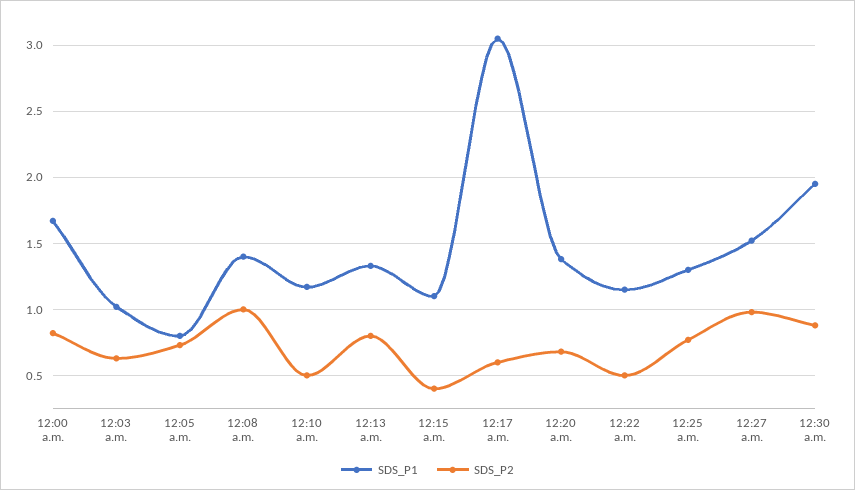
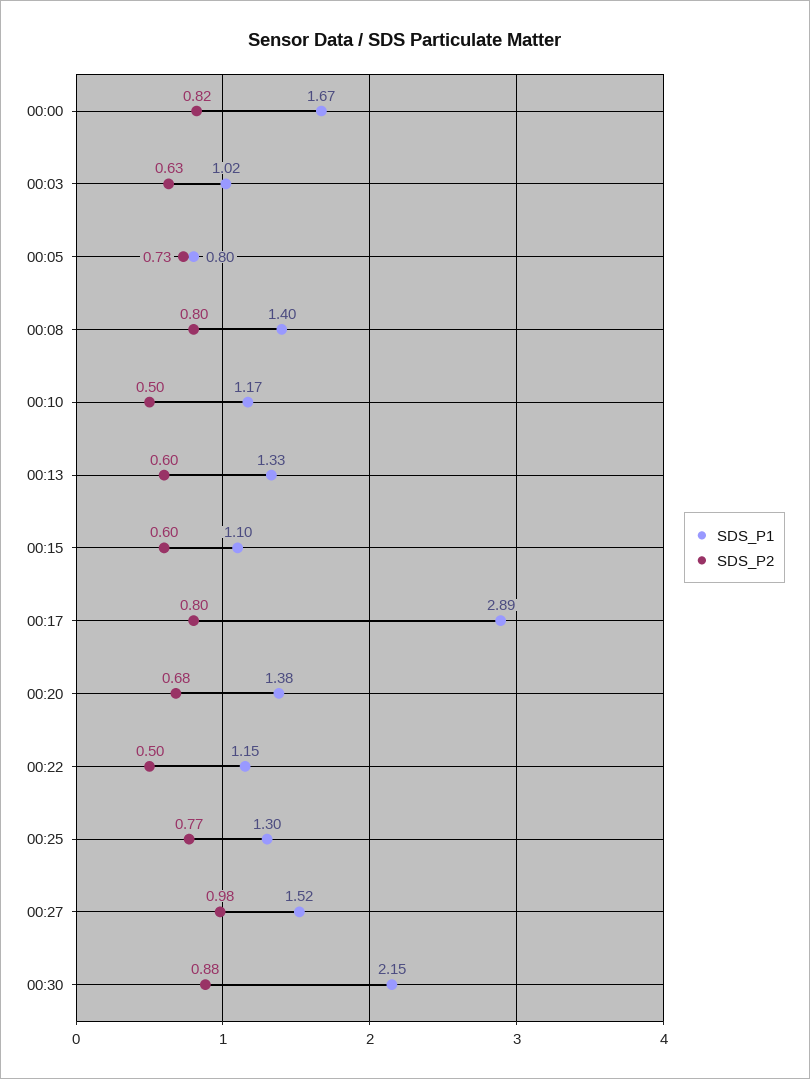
SDS_P2, 12:08 a.m.: 1 -> 0.8
SDS_P2, 12:13 a.m.: 0.8 -> 0.6
SDS_P2, 12:15 a.m.: 0.4 -> 0.6
SDS_P1, 12:17 a.m.: 3.05 -> 2.89
SDS_P2, 12:17 a.m.: 0.6 -> 0.8
SDS_P1, 12:30 a.m.: 1.95 -> 2.15

